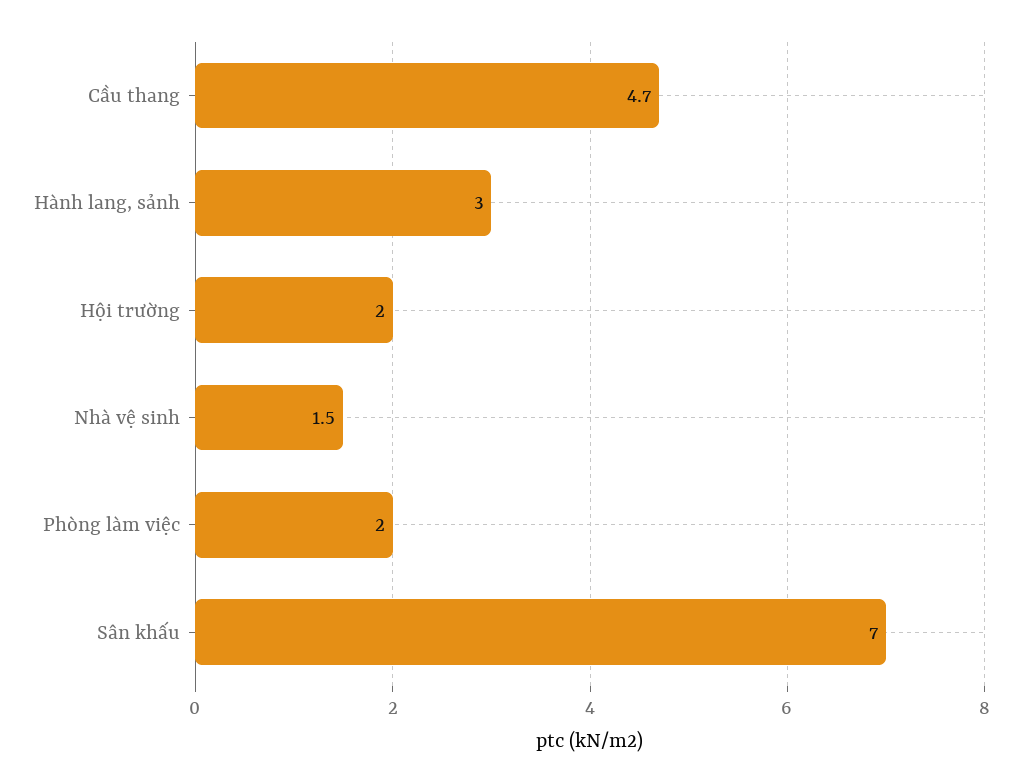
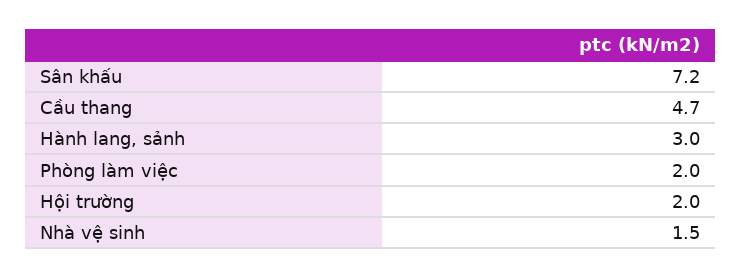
Sân khấu: 7 -> 7.2

